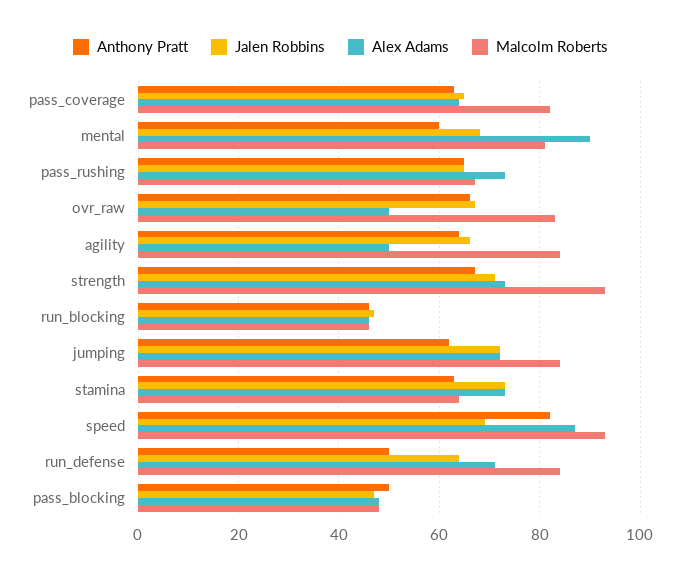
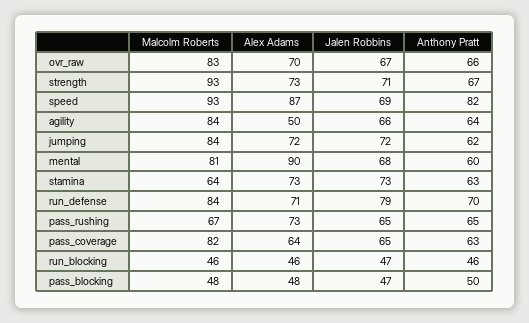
Alex Adams, ovr_raw: 50 -> 70
Anthony Pratt, run_defense: 50 -> 70
Jalen Robbins, run_defense: 65 -> 79

